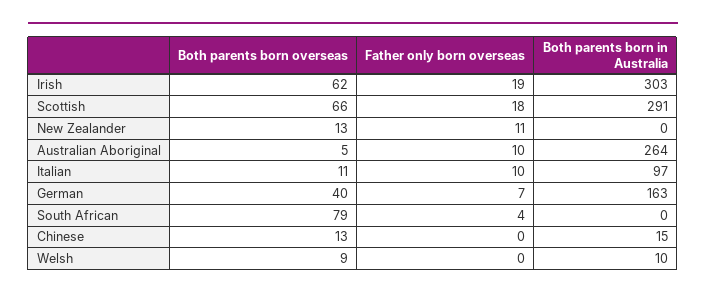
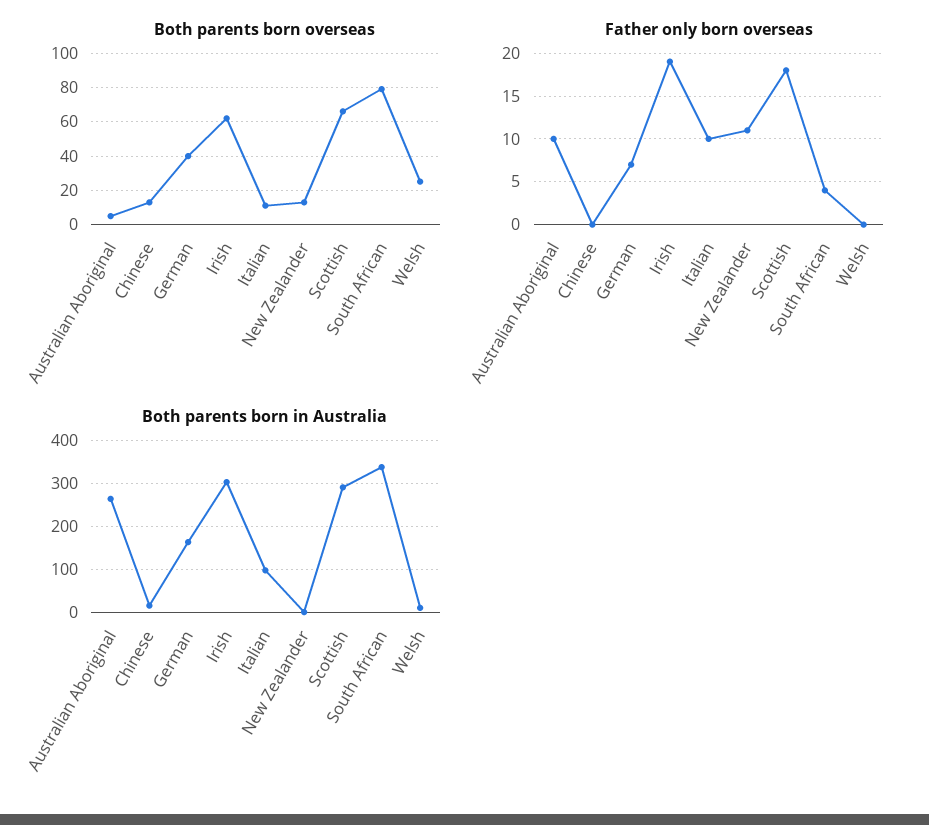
Both parents born in Australia, South African: 0 -> 340
Both parents born overseas, Welsh: 9 -> 25

